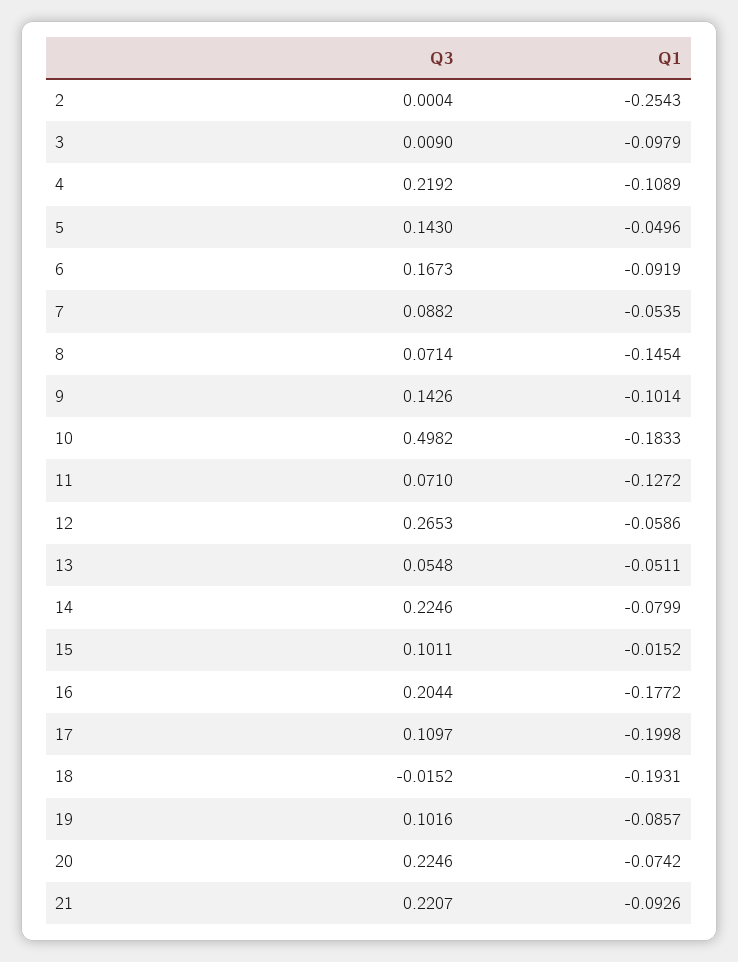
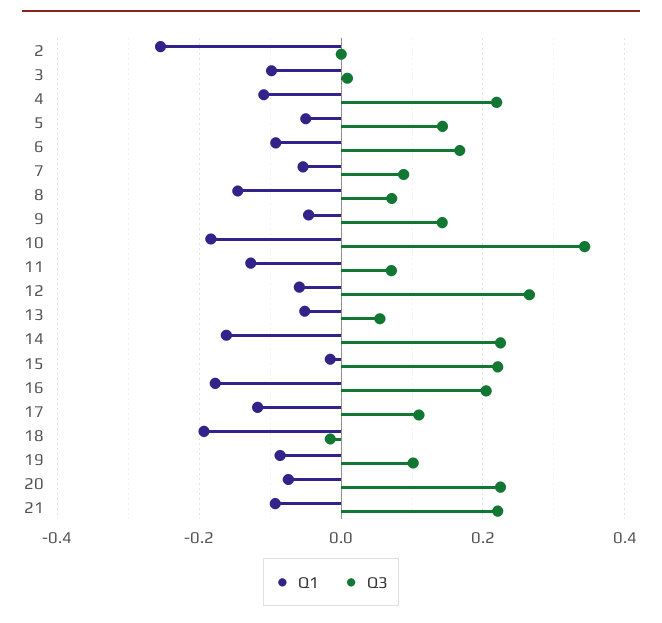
Q1, 9: -0.1014 -> -0.04
Q3, 10: 0.4982 -> 0.34
Q1, 14: -0.0799 -> -0.16
Q3, 15: 0.1011 -> 0.22
Q1, 17: -0.1998 -> -0.12

